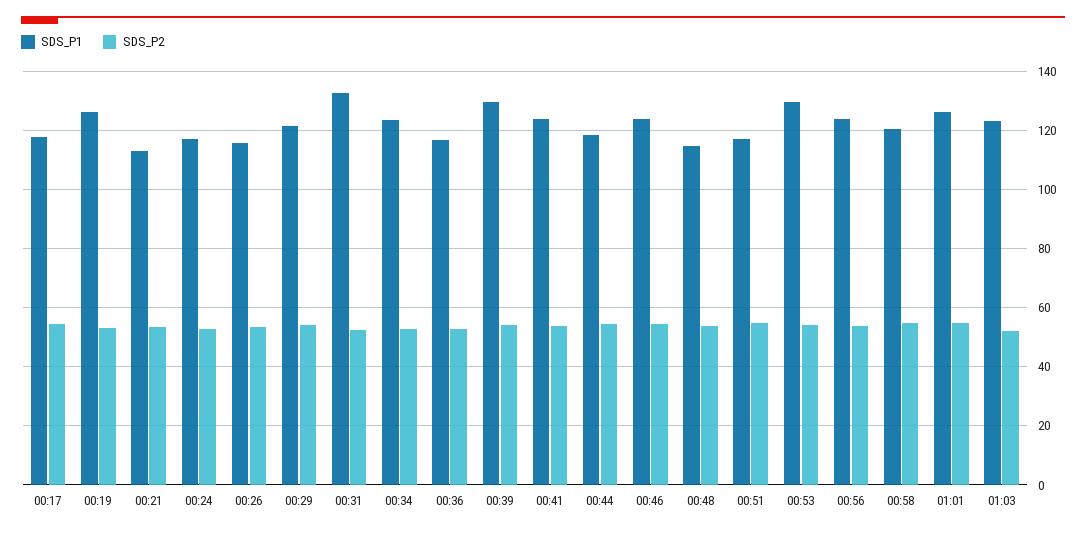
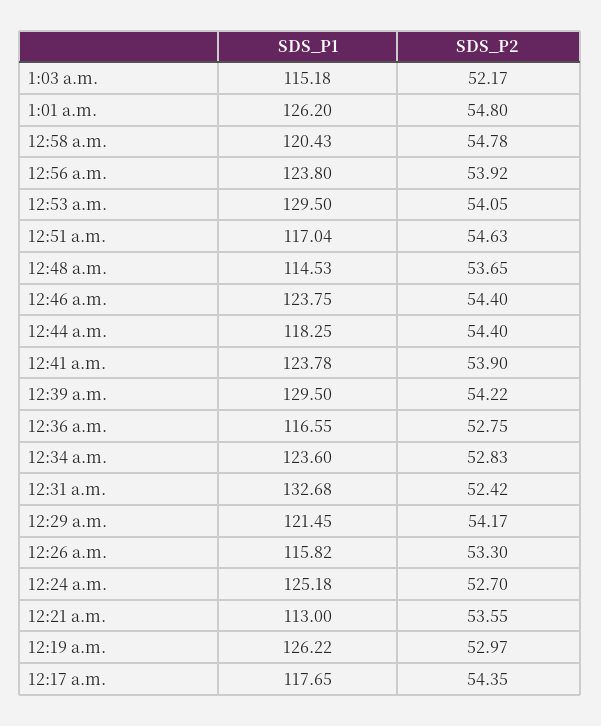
SDS_P1, 00:24: 117.5 -> 125.18
SDS_P1, 01:03: 122.5 -> 115.18

